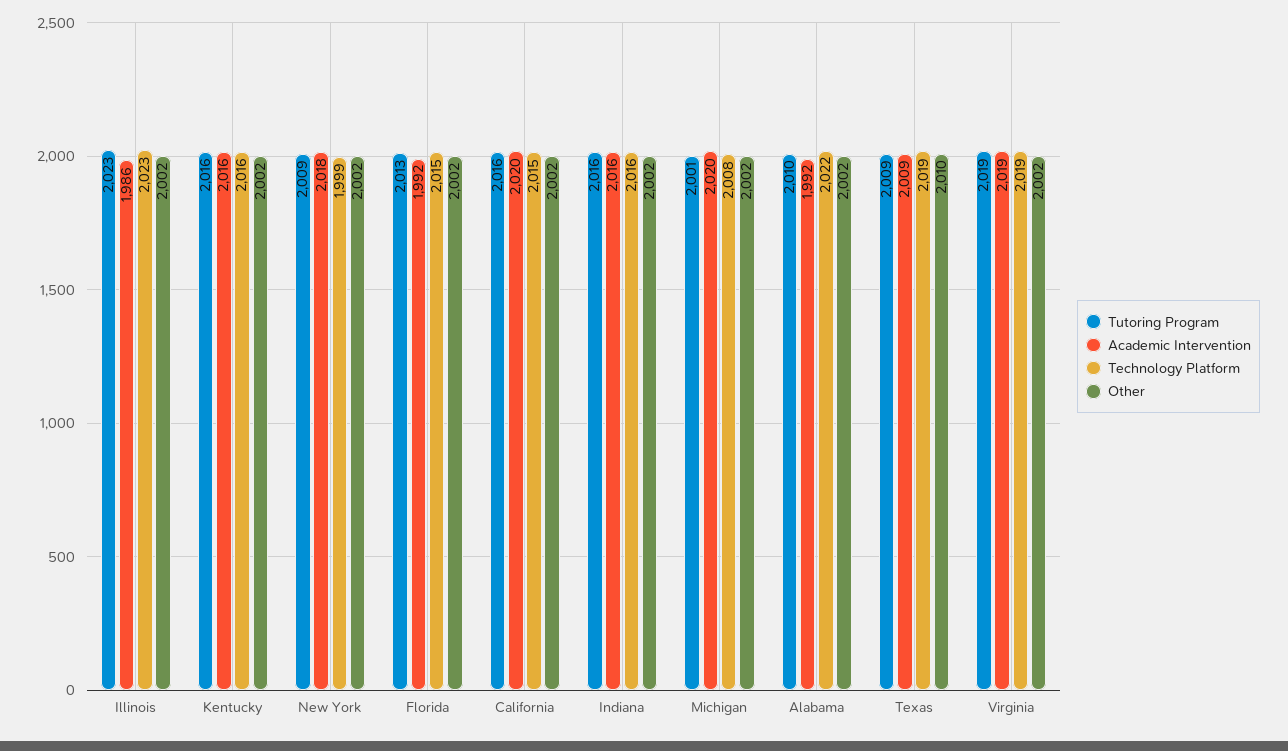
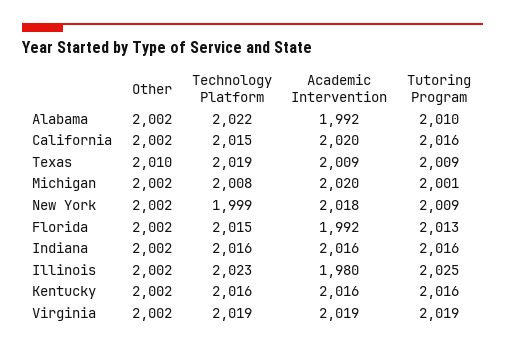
Tutoring Program, Illinois: 2023 -> 2025
Academic Intervention, Illinois: 1986 -> 1980

